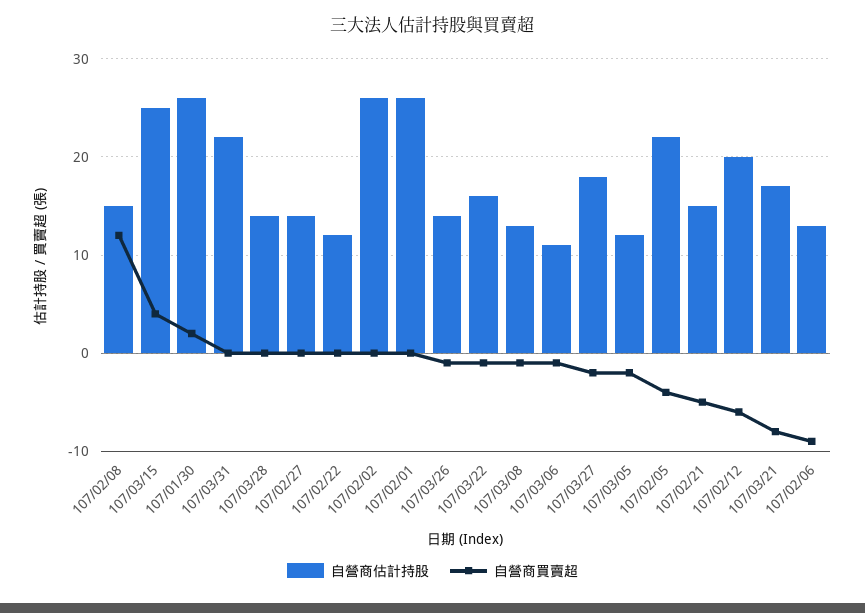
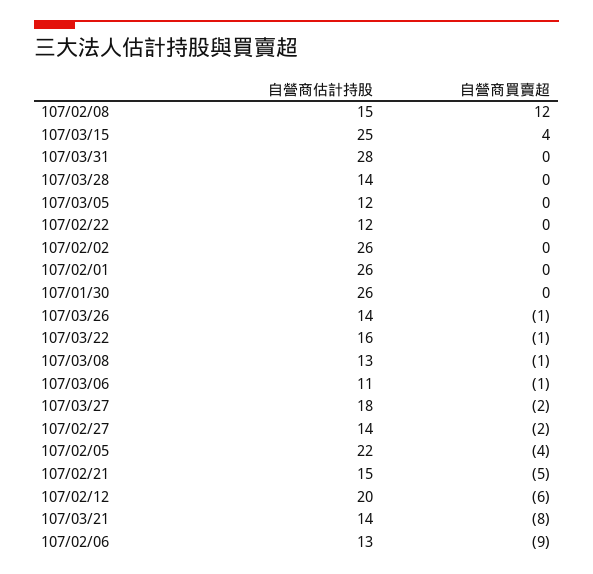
自營商買賣超, 107/01/30: 2 -> 0
自營商估計持股, 107/03/31: 22 -> 28
自營商買賣超, 107/02/27: 0 -> -2
自營商買賣超, 107/03/05: -2 -> 0
自營商估計持股, 107/03/21: 17 -> 14

